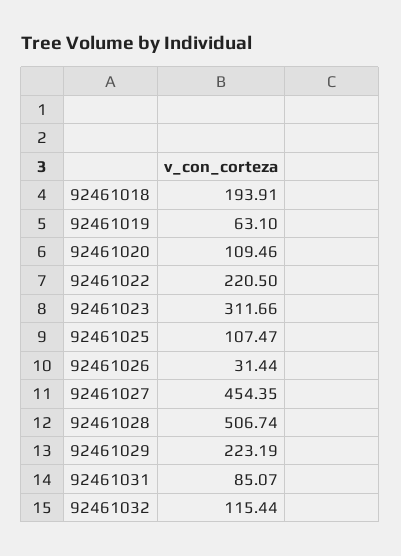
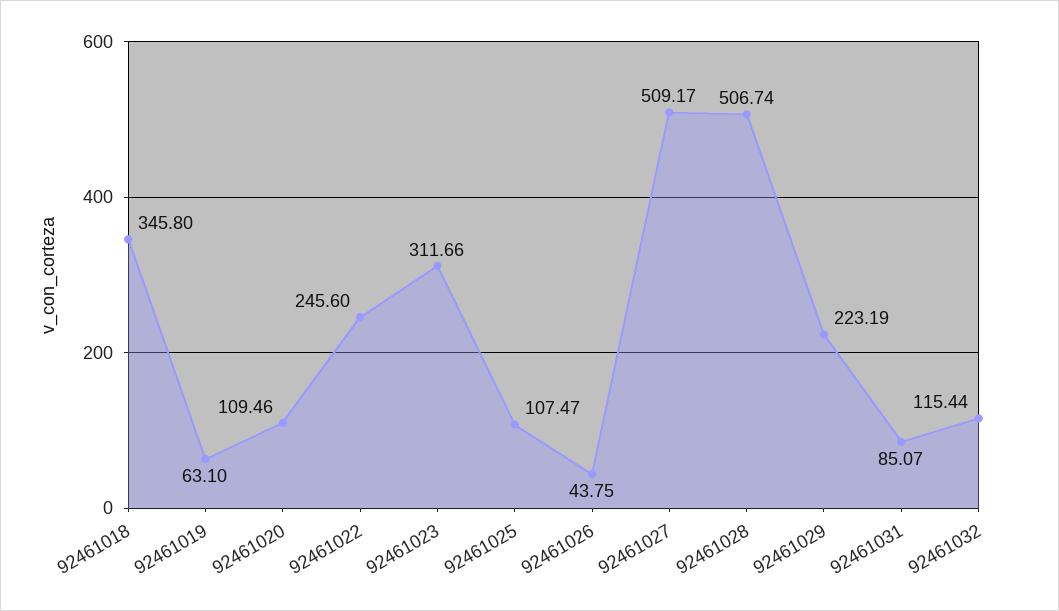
92461018: 193.91 -> 345.8
92461022: 220.5 -> 245.6
92461026: 31.44 -> 43.75
92461027: 454.35 -> 509.17

